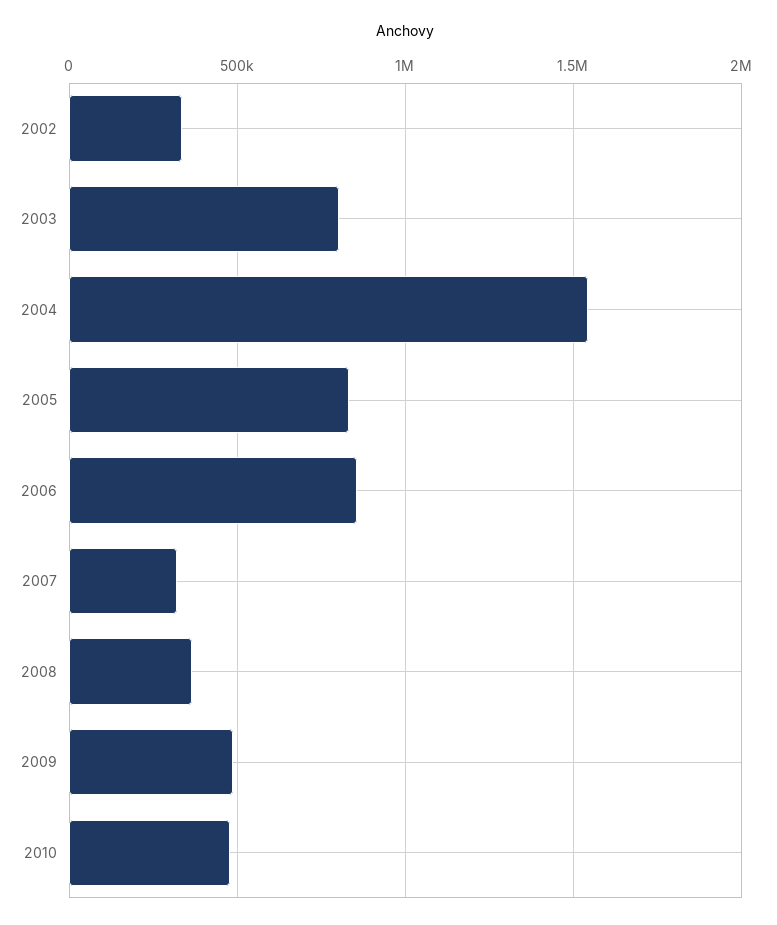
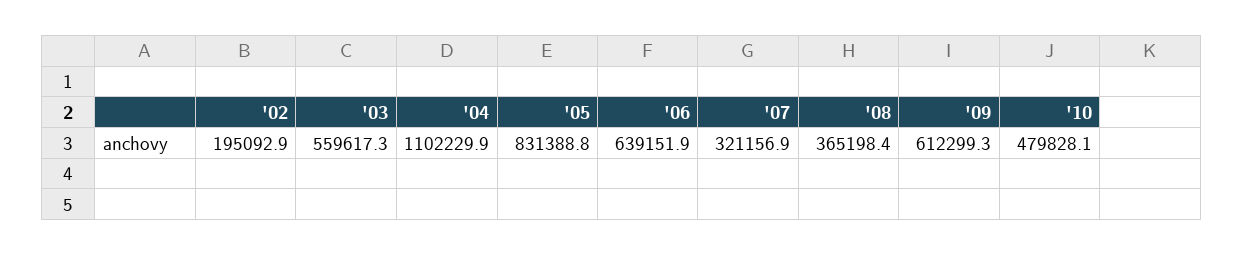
2002: 350000 -> 195092.9
2003: 800000 -> 559617.3
2004: 1550000 -> 1102229.9
2006: 850000 -> 639151.9
2009: 500000 -> 612299.3

